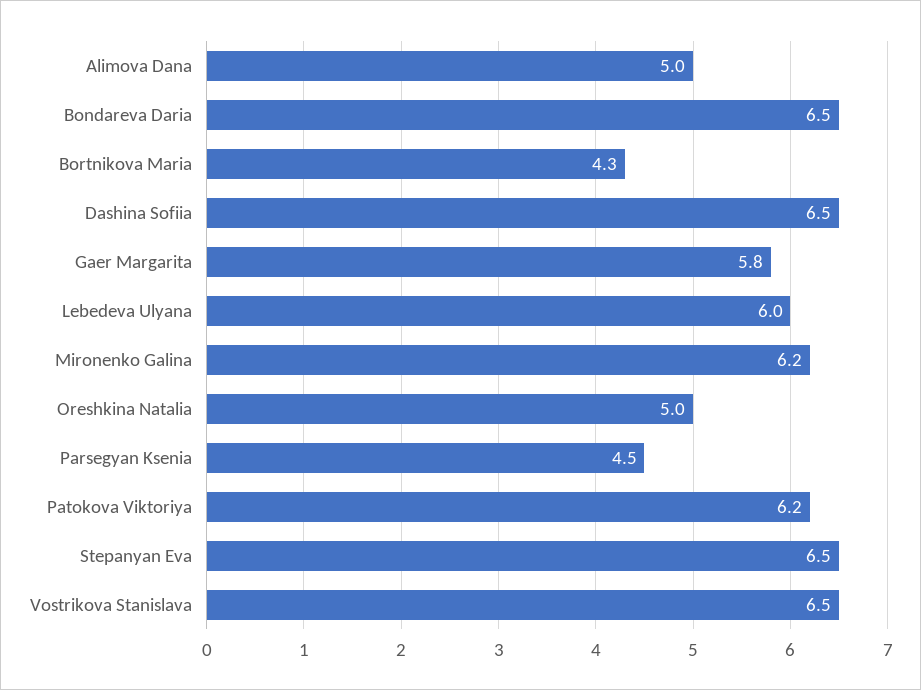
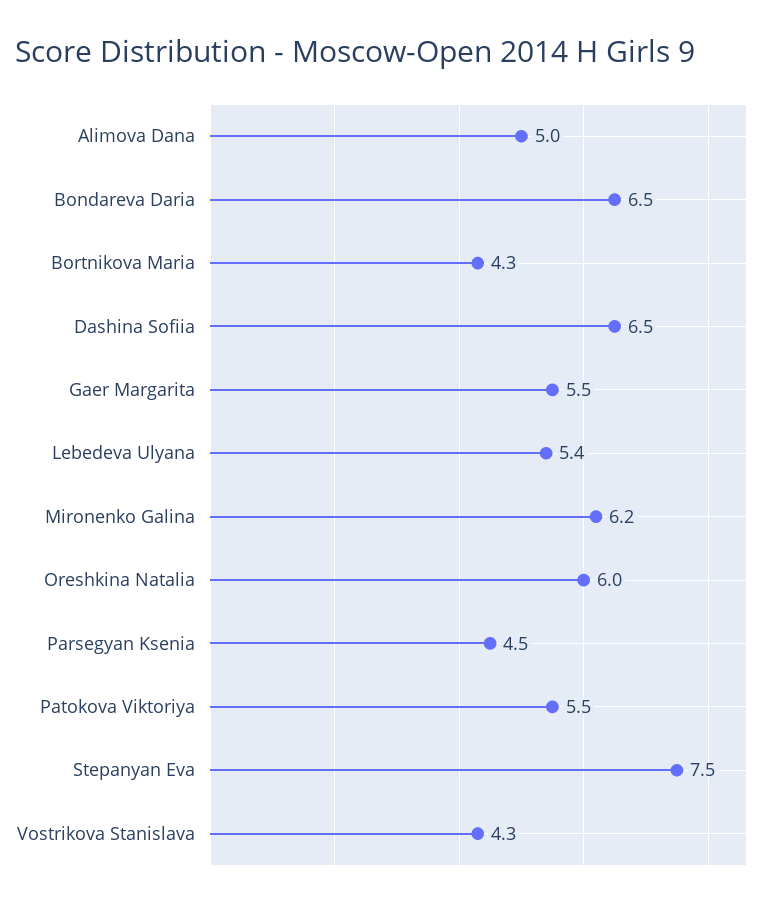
Gaer Margarita: 5.8 -> 5.5
Lebedeva Ulyana: 6 -> 5.4
Oreshkina Natalia: 5 -> 6
Patokova Viktoriya: 6.2 -> 5.5
Stepanyan Eva: 6.5 -> 7.5
Vostrikova Stanislava: 6.5 -> 4.3

